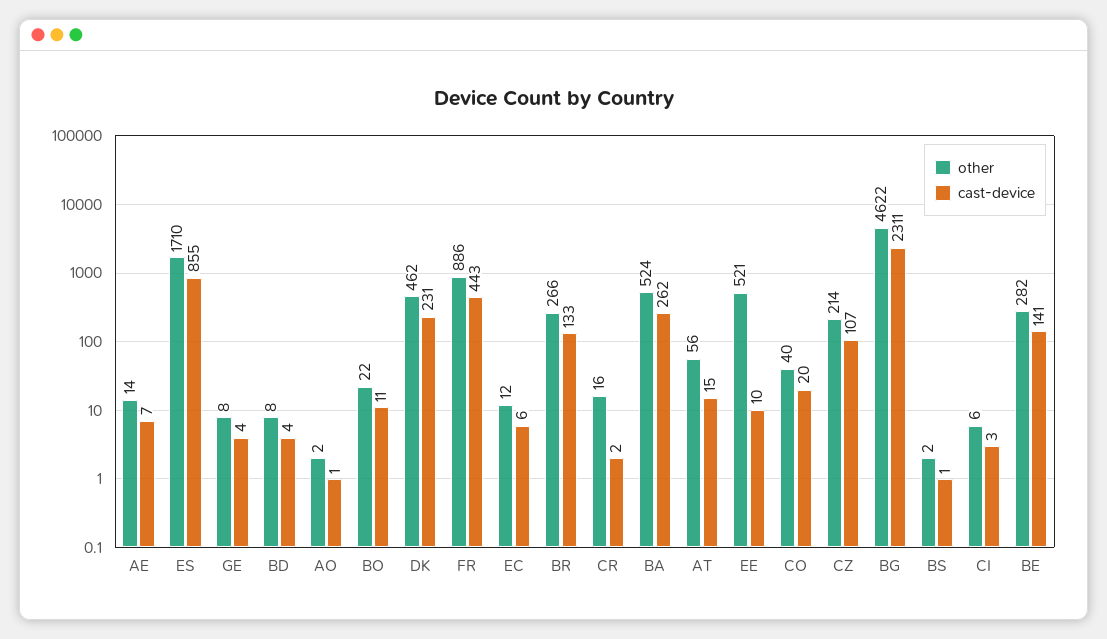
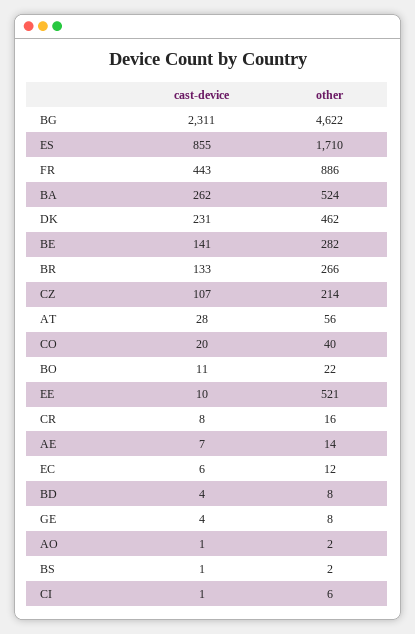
cast-device, CR: 2 -> 8
cast-device, AT: 15 -> 28
cast-device, CI: 3 -> 1

